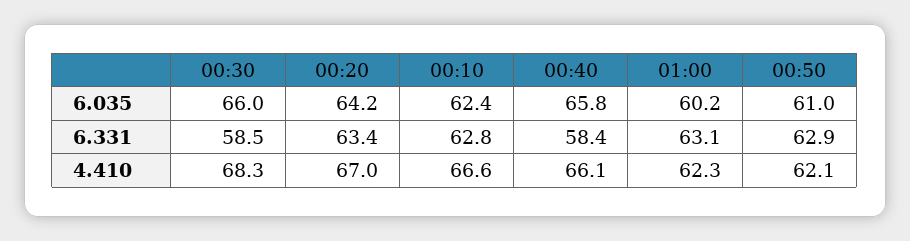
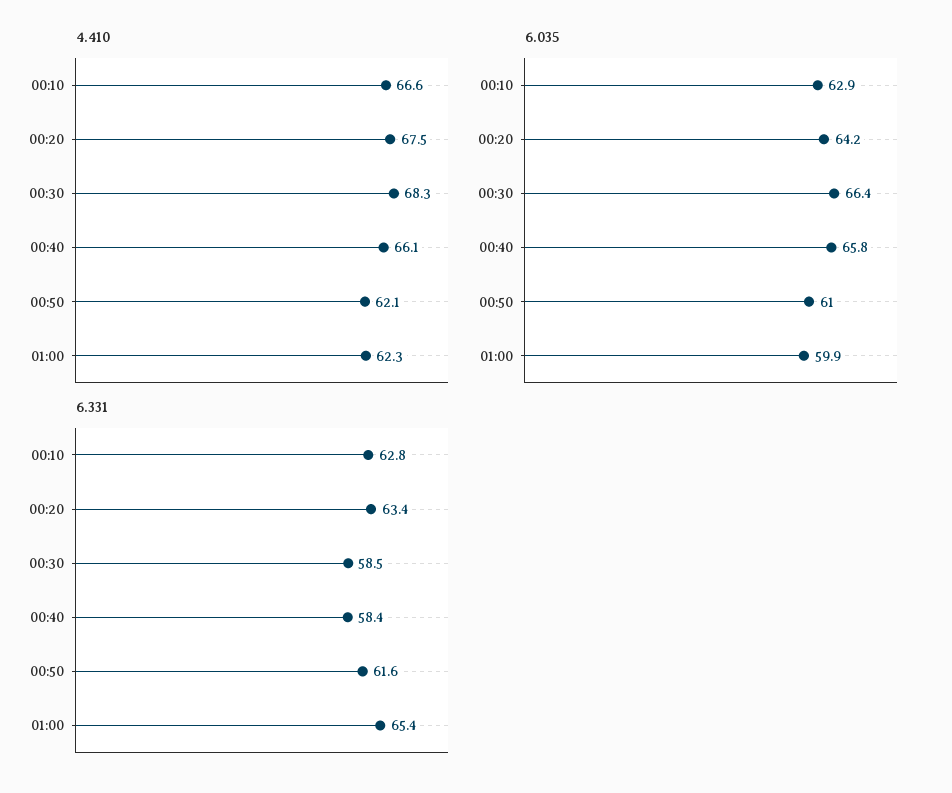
6.035, 00:30: 66 -> 66.4
6.035, 00:10: 62.4 -> 62.9
6.035, 01:00: 60.2 -> 59.9
6.331, 01:00: 63.1 -> 65.4
6.331, 00:50: 62.9 -> 61.6
4.410, 00:20: 67 -> 67.5

